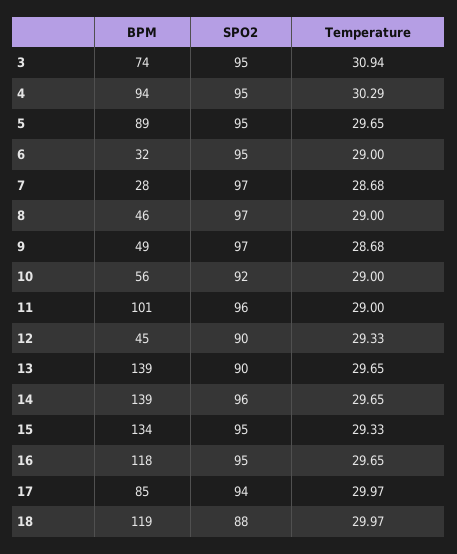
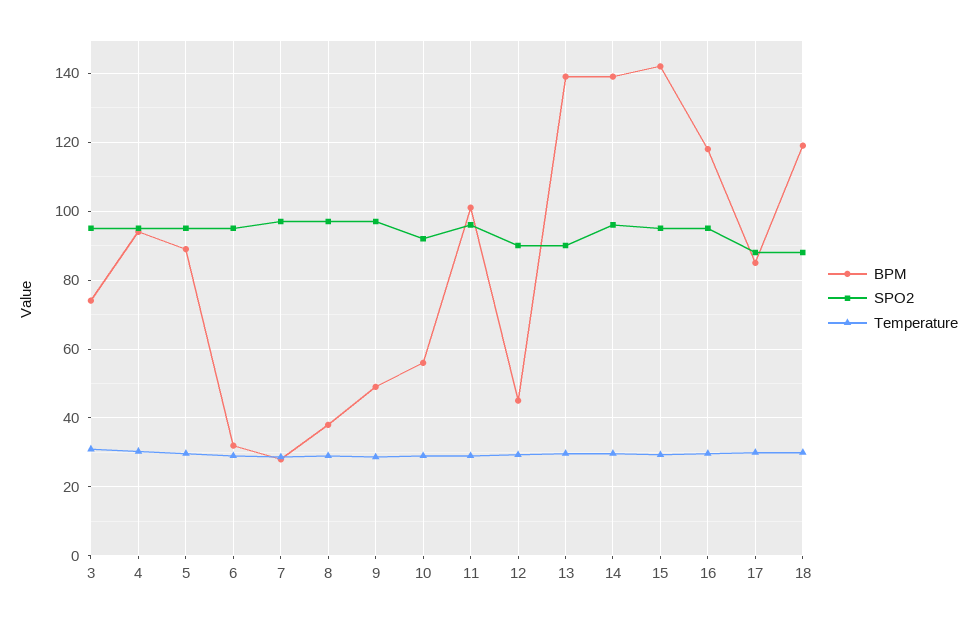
BPM, 8: 46 -> 38
BPM, 15: 134 -> 142
SPO2, 17: 94 -> 88

